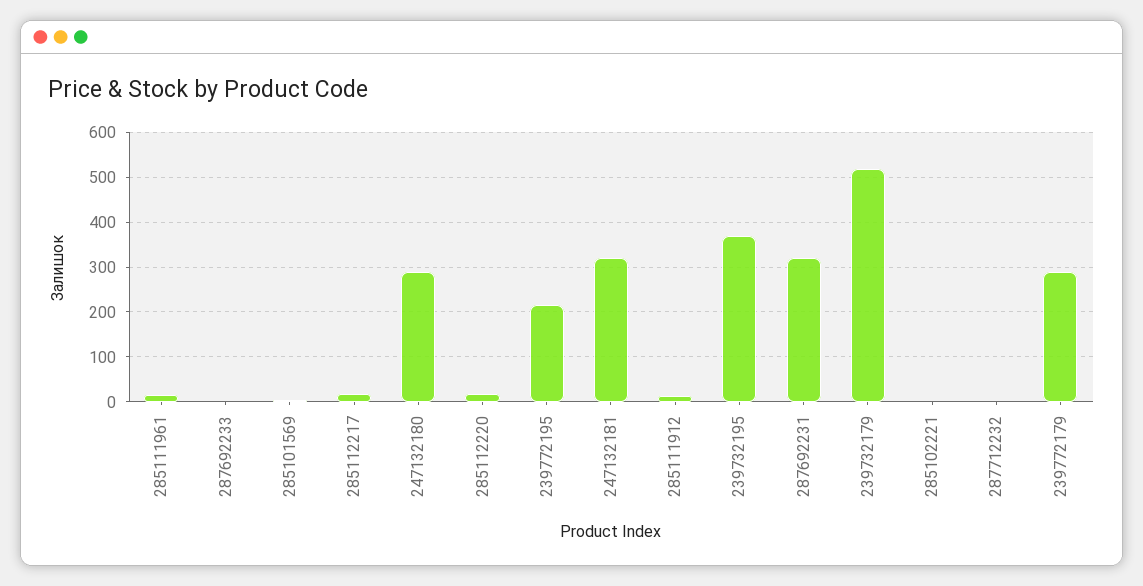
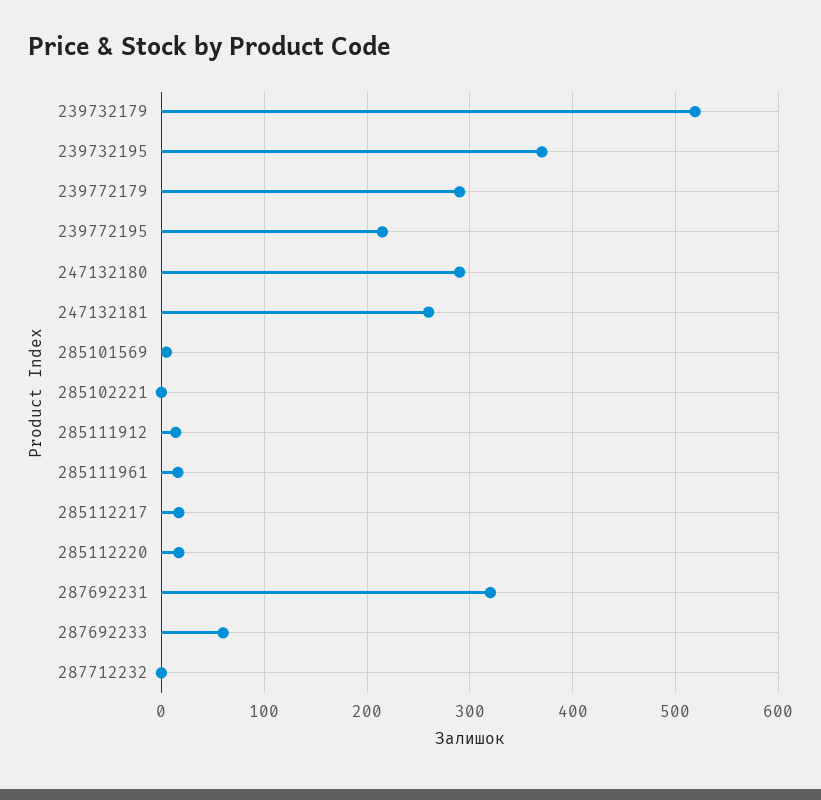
287692233: 0 -> 60
247132181: 320 -> 260

